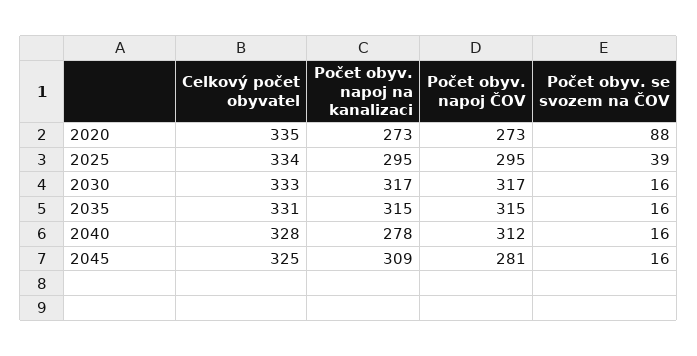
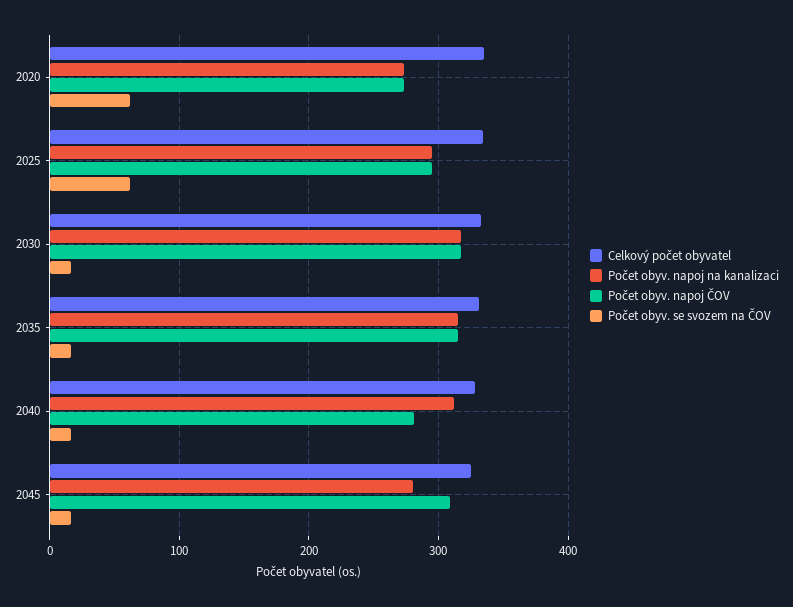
Počet obyv. se svozem na ČOV, 2020: 88 -> 60
Počet obyv. se svozem na ČOV, 2025: 39 -> 60
Počet obyv. napoj na kanalizaci, 2040: 278 -> 310
Počet obyv. napoj ČOV, 2040: 312 -> 280
Počet obyv. napoj na kanalizaci, 2045: 309 -> 280
Počet obyv. napoj ČOV, 2045: 281 -> 310

